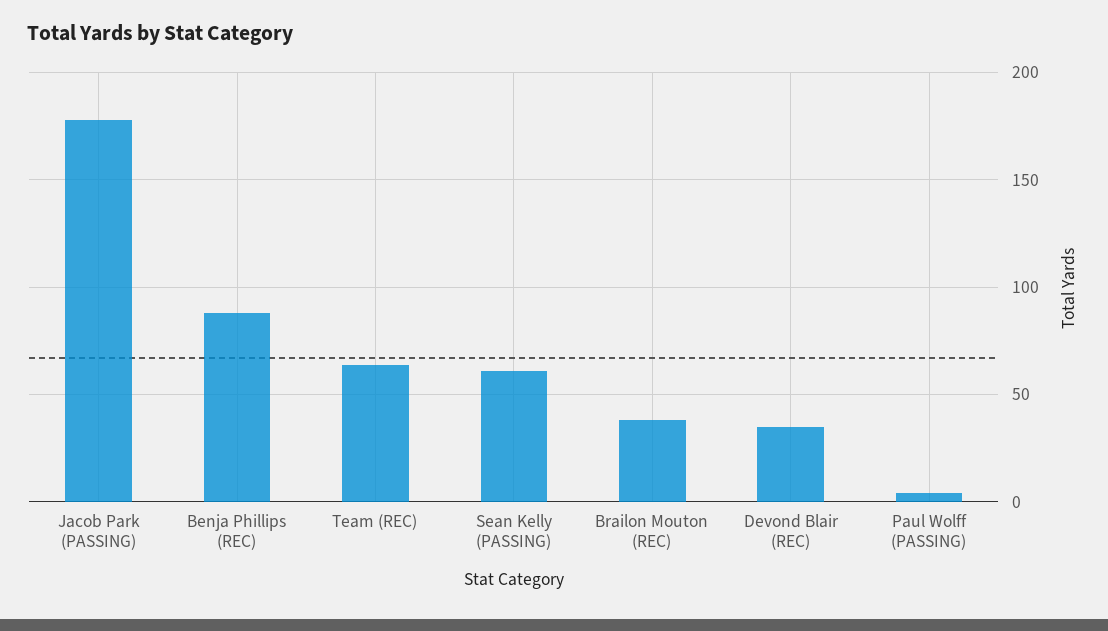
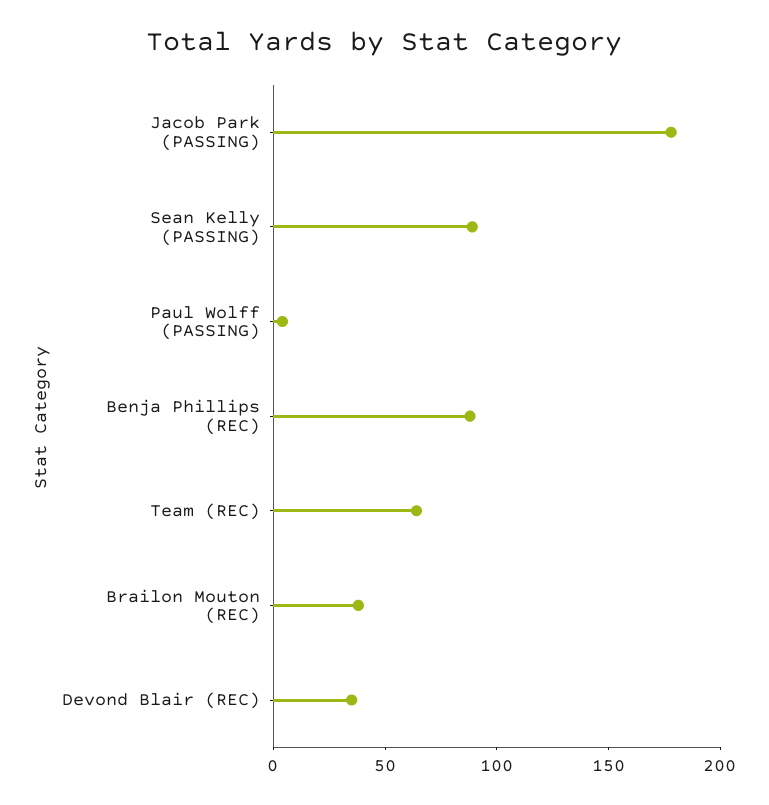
Sean Kelly (PASSING): 60 -> 90

